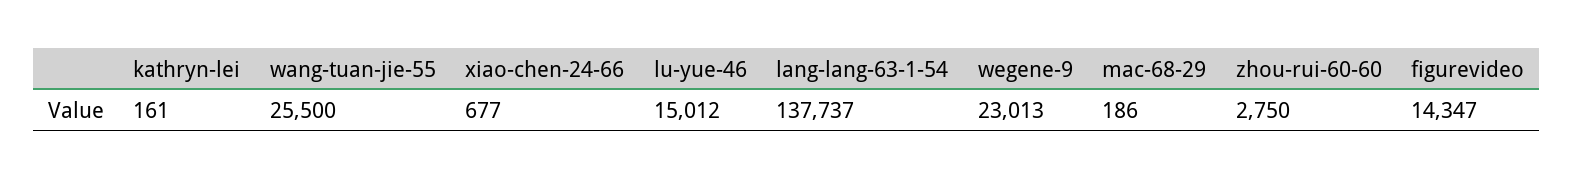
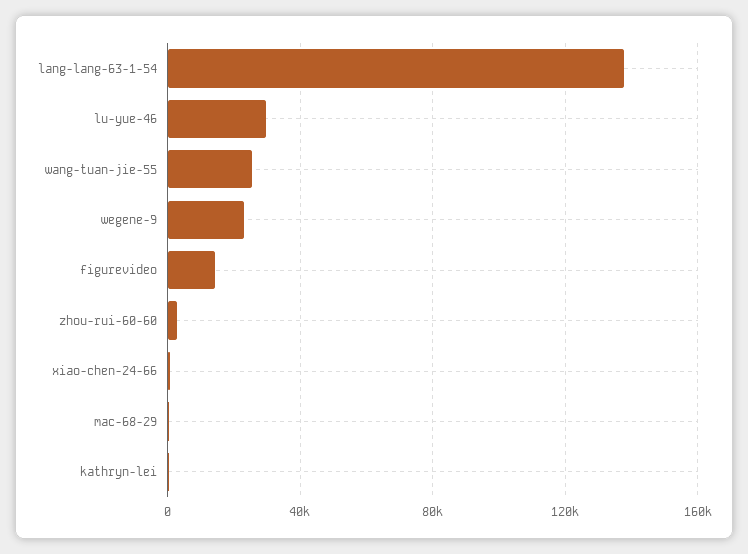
lu-yue-46: 15012 -> 30000

